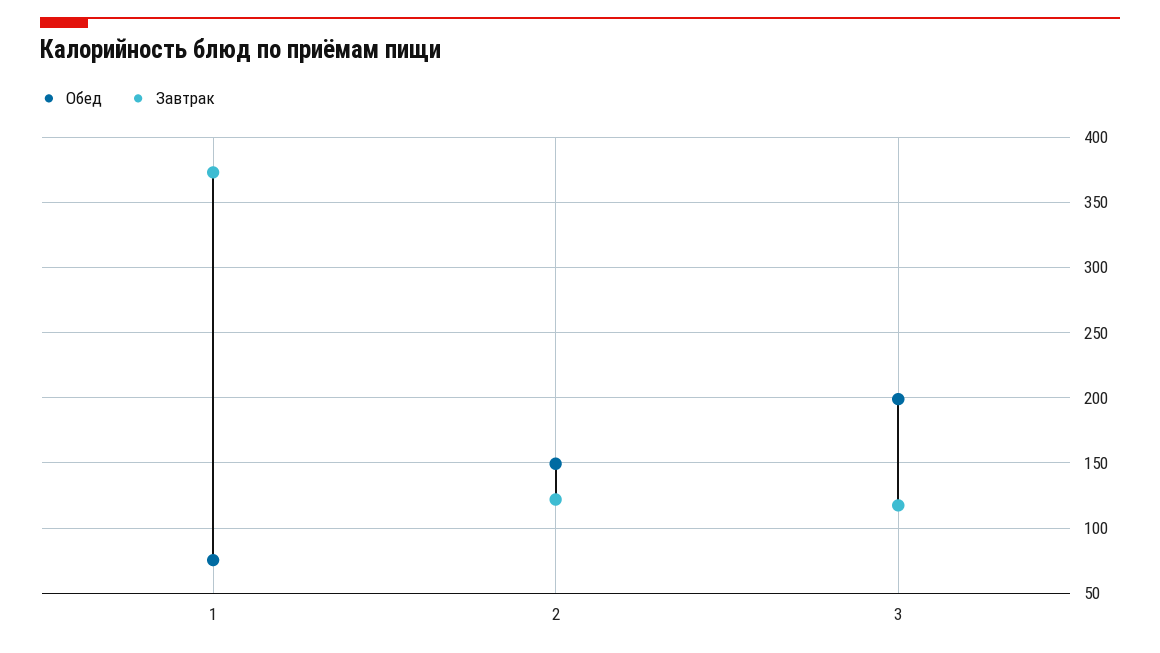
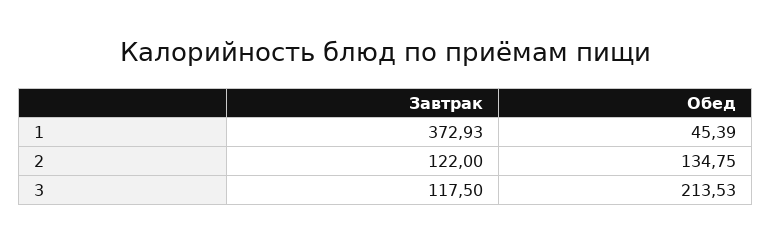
Обед, 1: 75 -> 45.39
Обед, 2: 150 -> 134.75
Обед, 3: 200 -> 213.53

